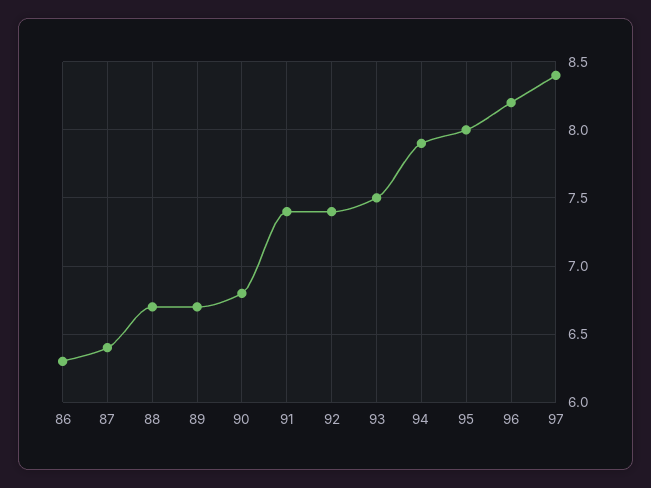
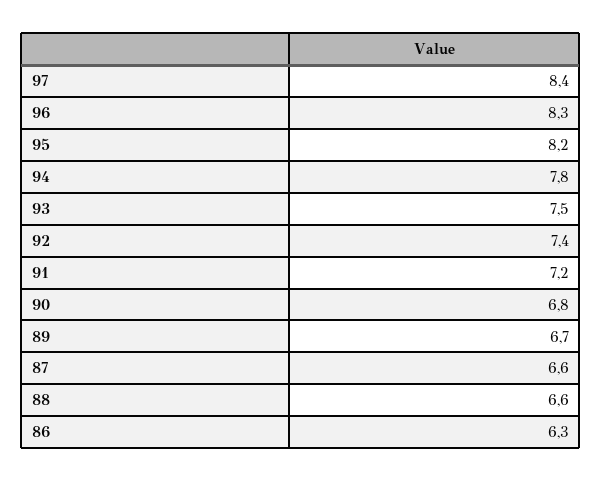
87: 6.4 -> 6.6
88: 6.7 -> 6.6
91: 7.4 -> 7.2
94: 7.9 -> 7.8
95: 8 -> 8.2
96: 8.2 -> 8.3

